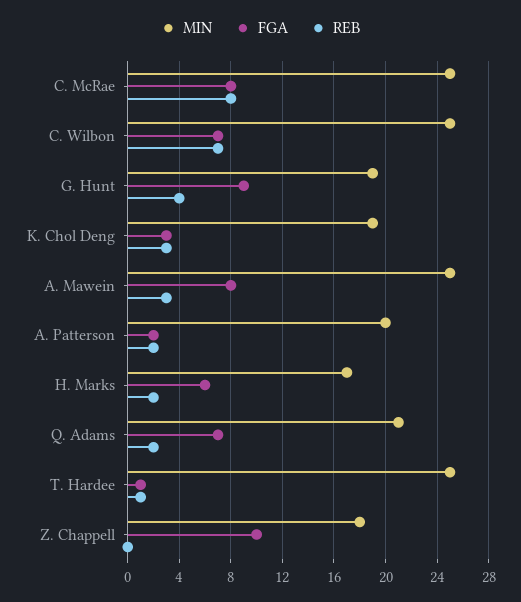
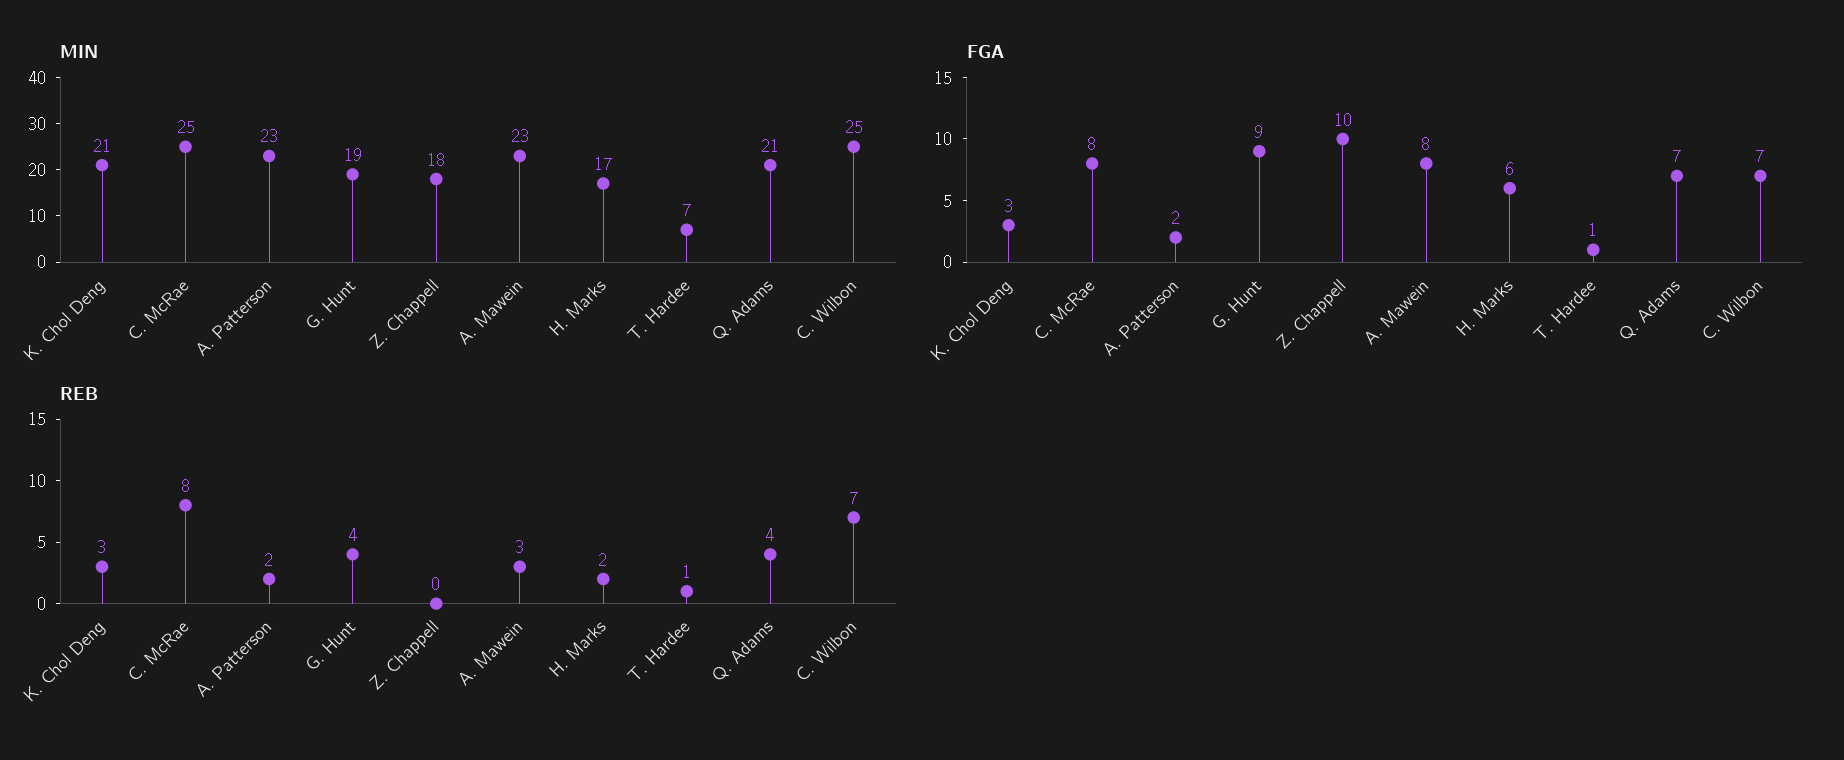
MIN, K. Chol Deng: 19 -> 21
MIN, A. Mawein: 25 -> 23
MIN, A. Patterson: 20 -> 23
REB, Q. Adams: 2 -> 4
MIN, T. Hardee: 25 -> 7

